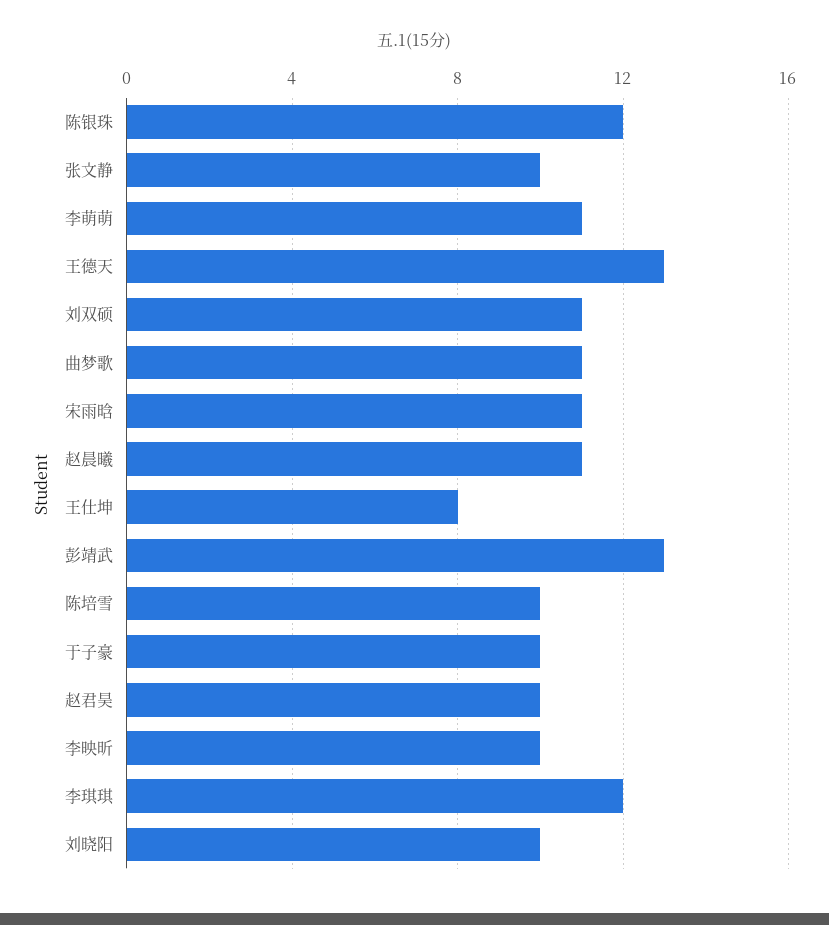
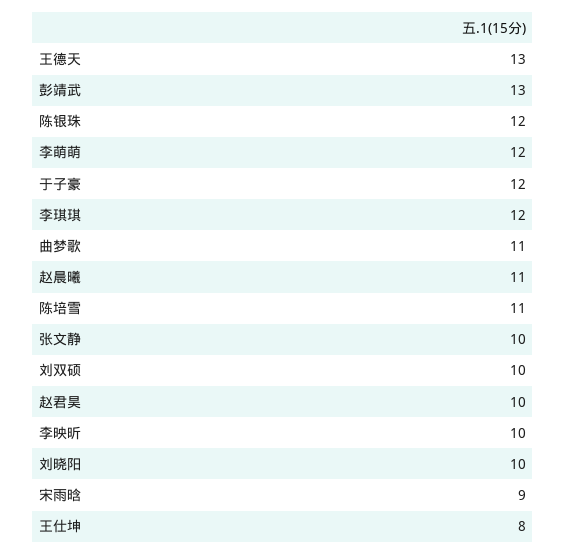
李萌萌: 11 -> 12
刘双硕: 11 -> 10
宋雨晗: 11 -> 9
陈培雪: 10 -> 11
于子豪: 10 -> 12

